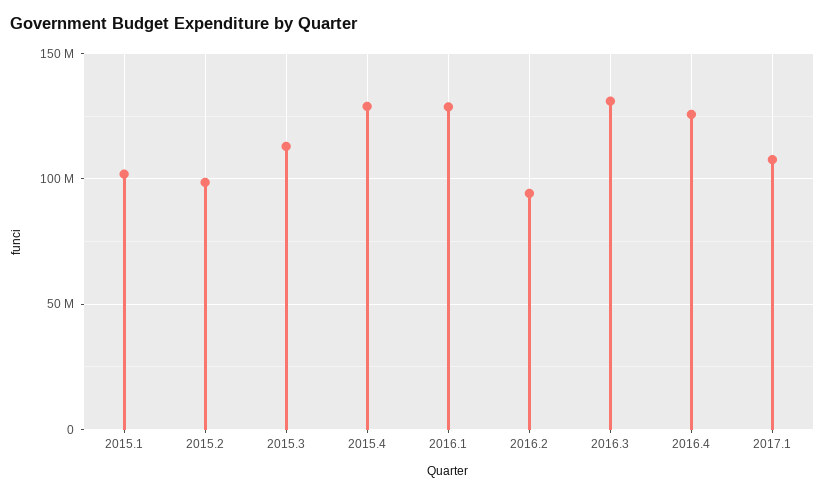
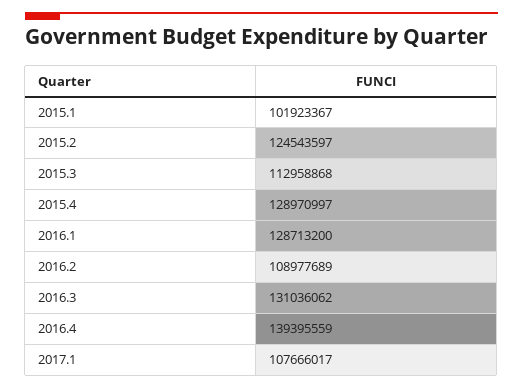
2015.2: 100000000 -> 124543597
2016.2: 95000000 -> 108977689
2016.4: 125000000 -> 139395559

